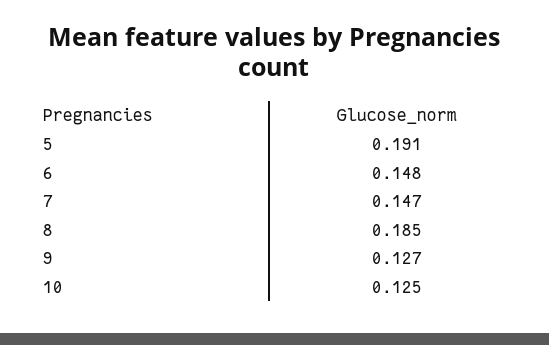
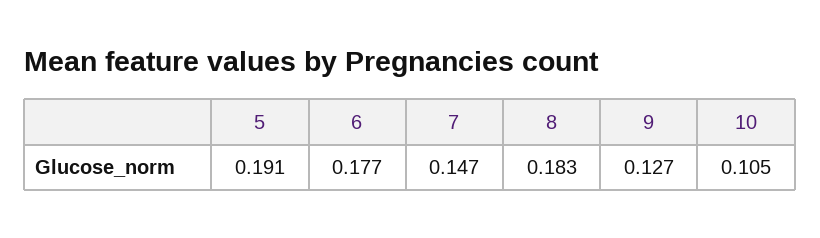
6: 0.148 -> 0.177
8: 0.185 -> 0.183
10: 0.125 -> 0.105

